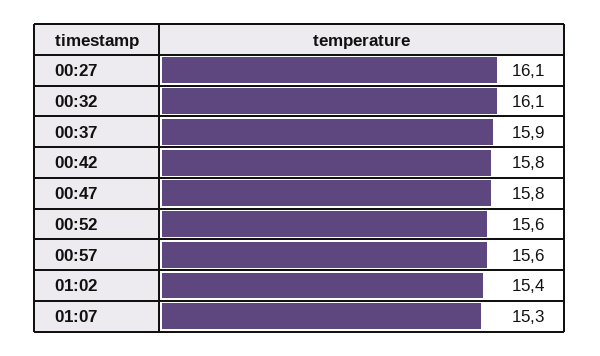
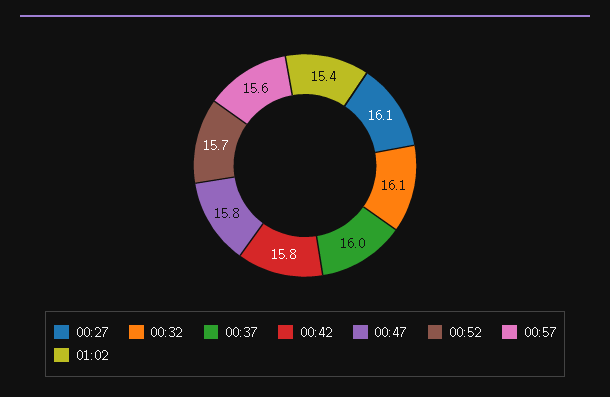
00:37: 15.9 -> 16
00:52: 15.6 -> 15.7
01:07: 15.3 -> none

